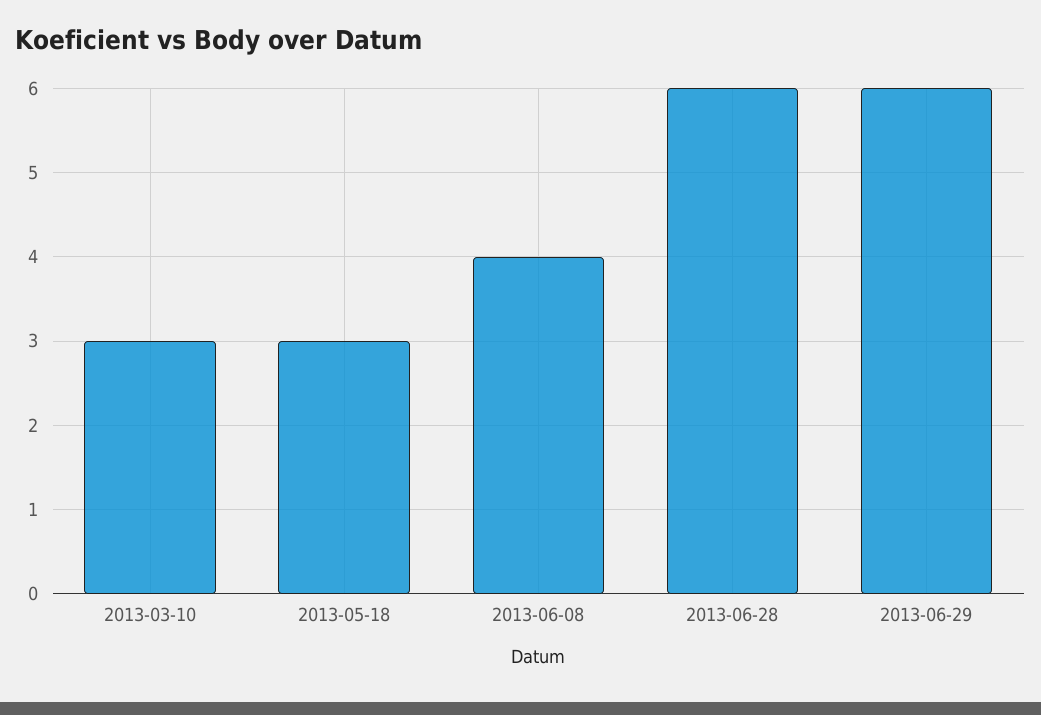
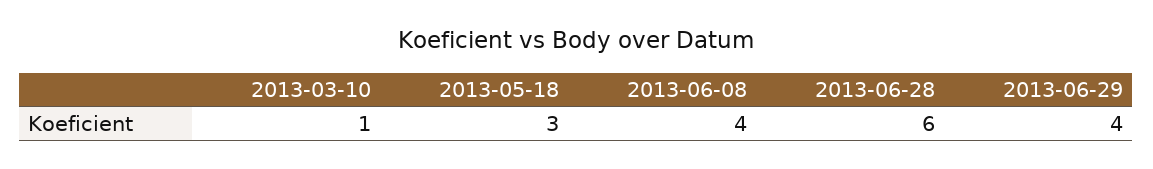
2013-03-10: 3 -> 1
2013-06-29: 6 -> 4

